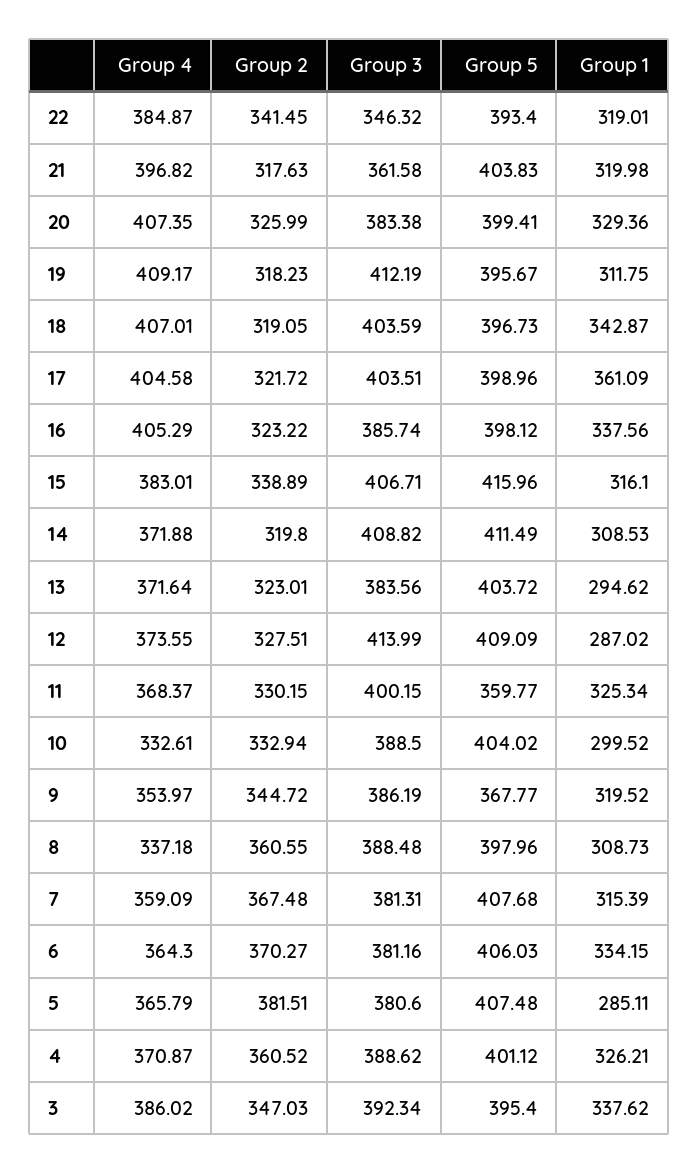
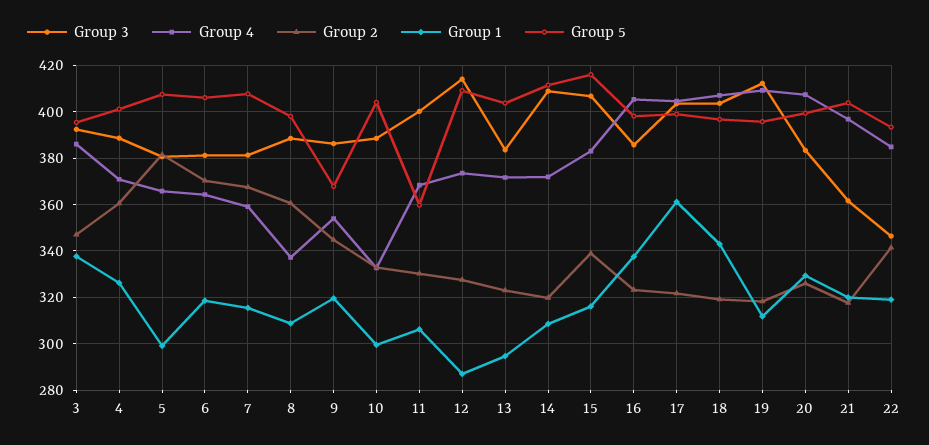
Group 1, 11: 325.34 -> 305
Group 1, 6: 334.15 -> 320
Group 1, 5: 285.11 -> 300

